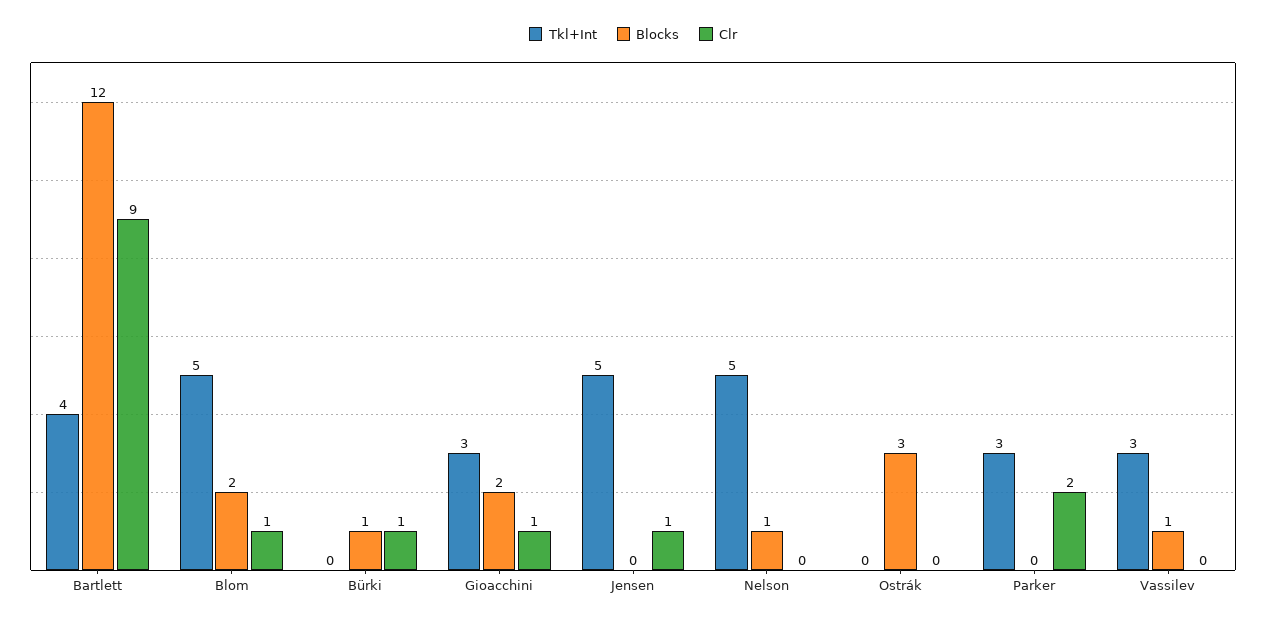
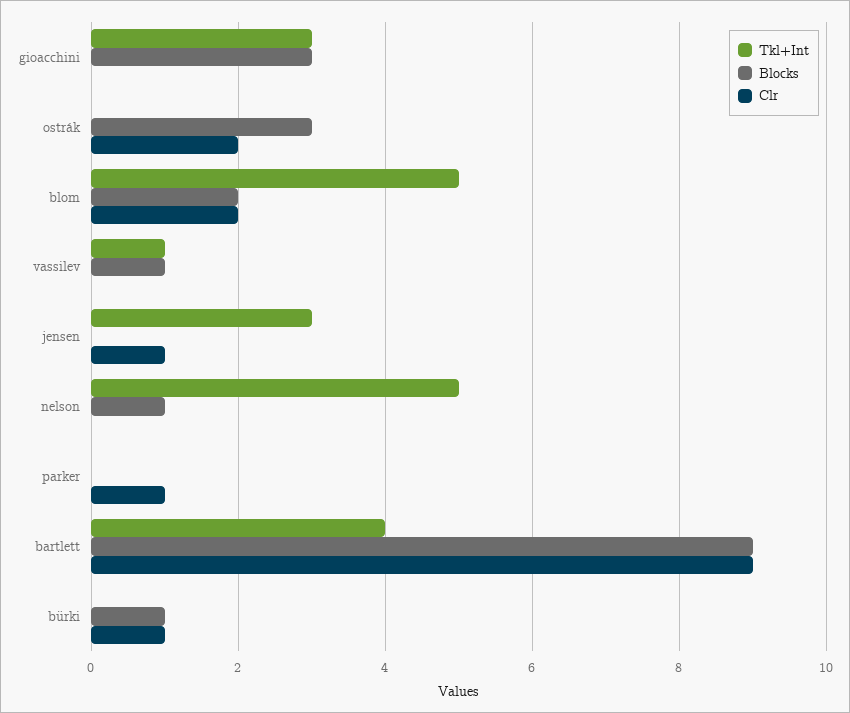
Blocks, Bartlett: 12 -> 9
Clr, Blom: 1 -> 2
Blocks, Gioacchini: 2 -> 3
Clr, Gioacchini: 1 -> 0
Tkl+Int, Jensen: 5 -> 3
Clr, Ostrák: 0 -> 2
Tkl+Int, Parker: 3 -> 0
Clr, Parker: 2 -> 1
Tkl+Int, Vassilev: 3 -> 1

